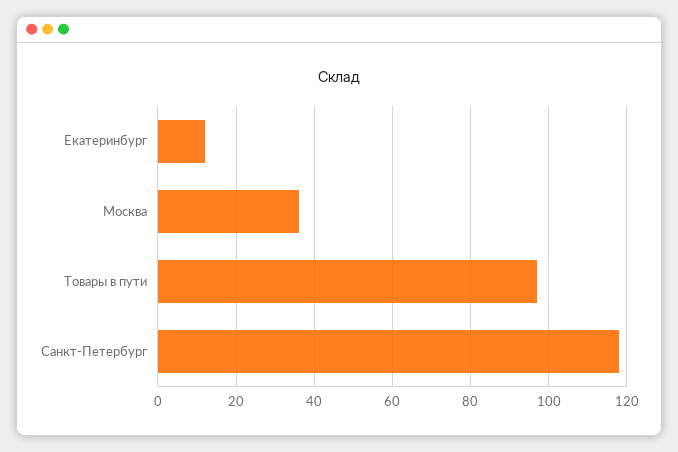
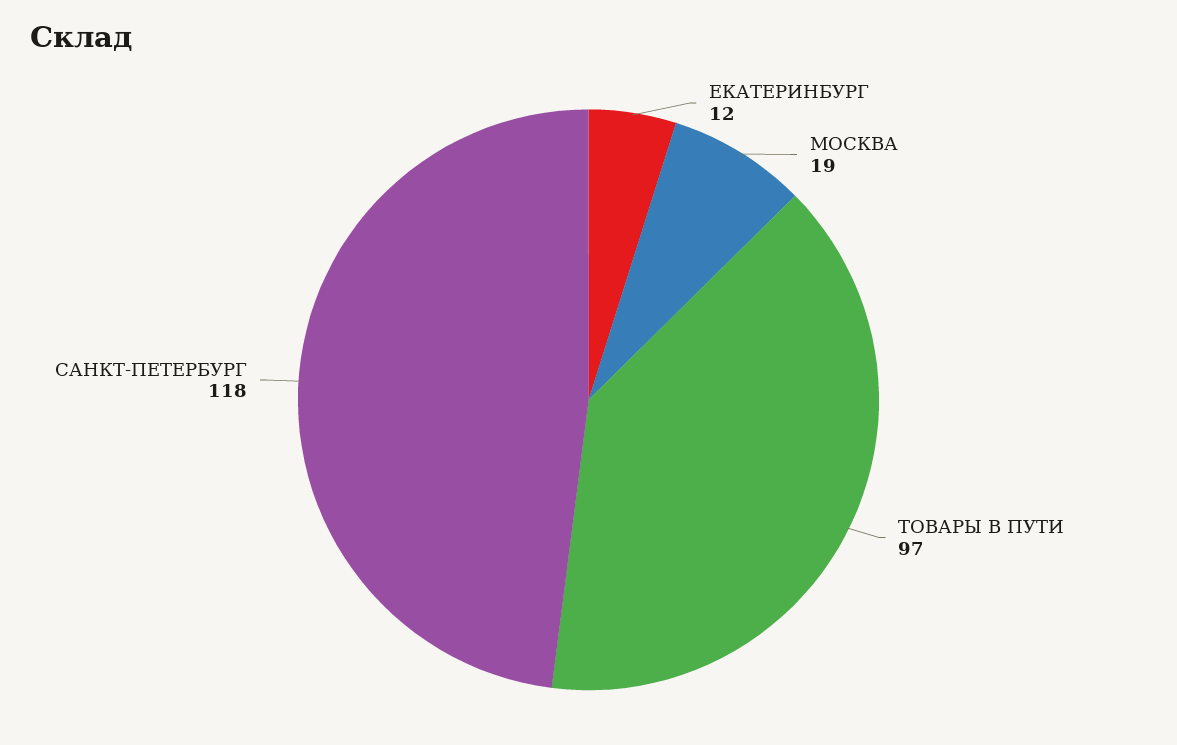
Москва: 35 -> 19

